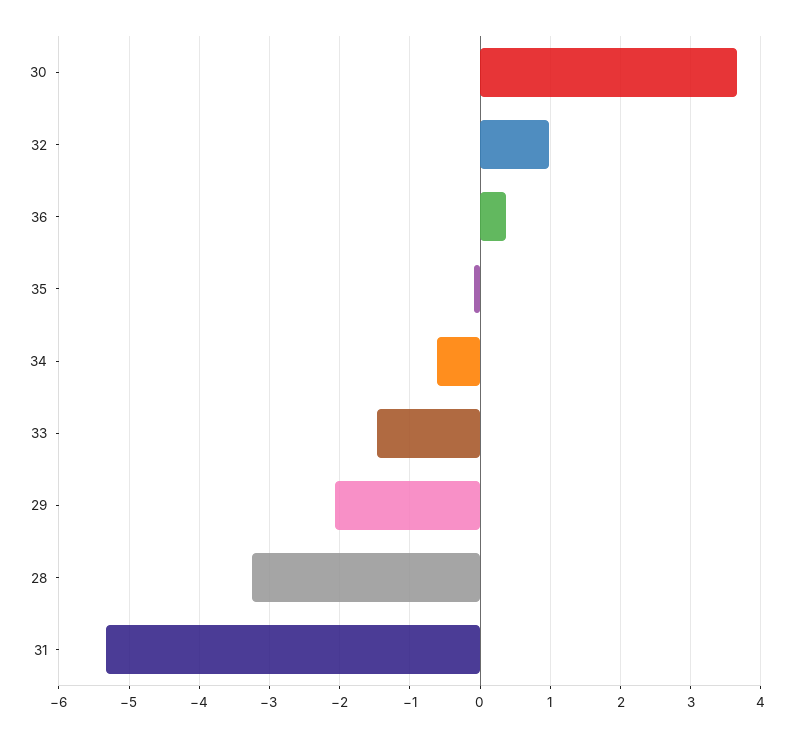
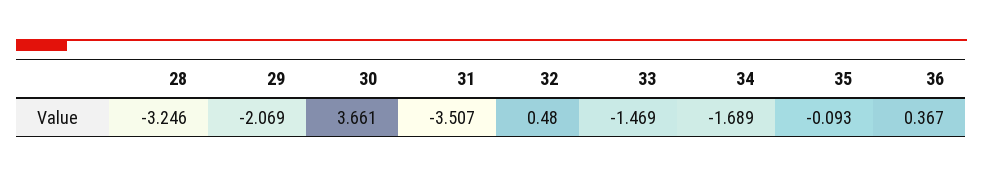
32: 1 -> 0.48
34: -0.6 -> -1.689
31: -5.3 -> -3.507

